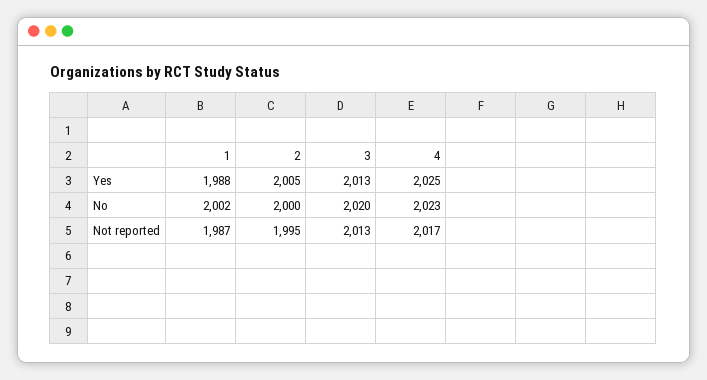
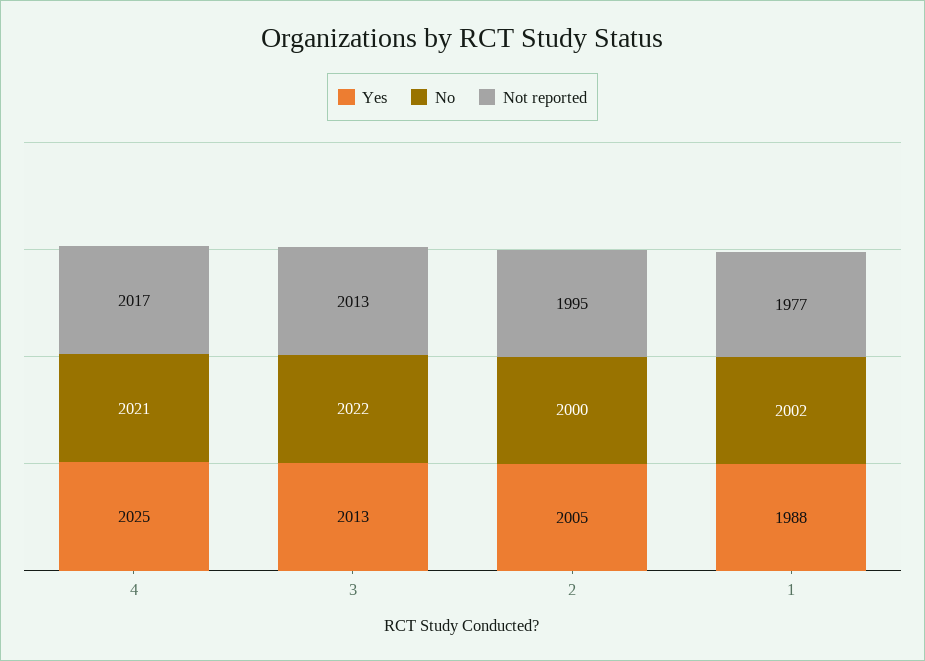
No, 3: 2020 -> 2022
No, 4: 2023 -> 2021
Not reported, 1: 1987 -> 1977

